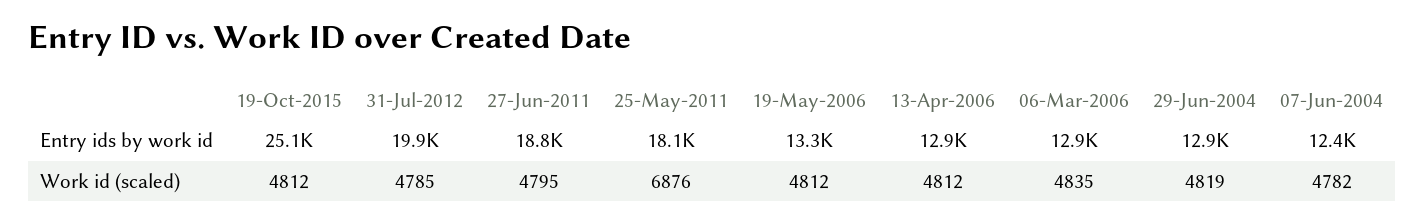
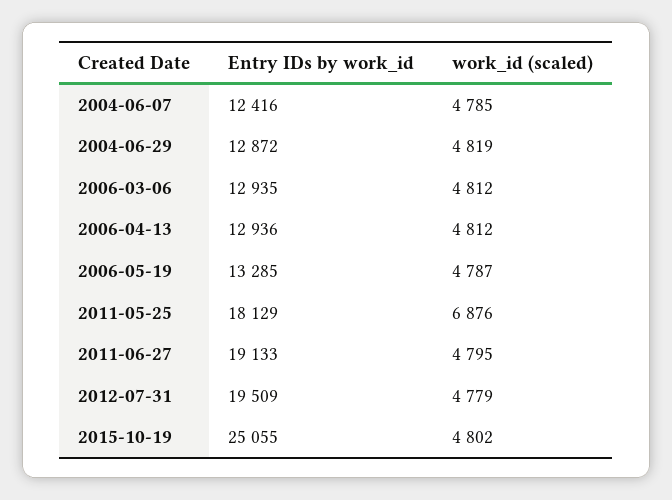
31-Jul-2012, Entry ids by work id: 19900 -> 19509
27-Jun-2011, Entry ids by work id: 18800 -> 19133
19-Oct-2015, Work id (scaled): 4812 -> 4802
31-Jul-2012, Work id (scaled): 4785 -> 4779
19-May-2006, Work id (scaled): 4812 -> 4787
06-Mar-2006, Work id (scaled): 4835 -> 4812
07-Jun-2004, Work id (scaled): 4782 -> 4785

